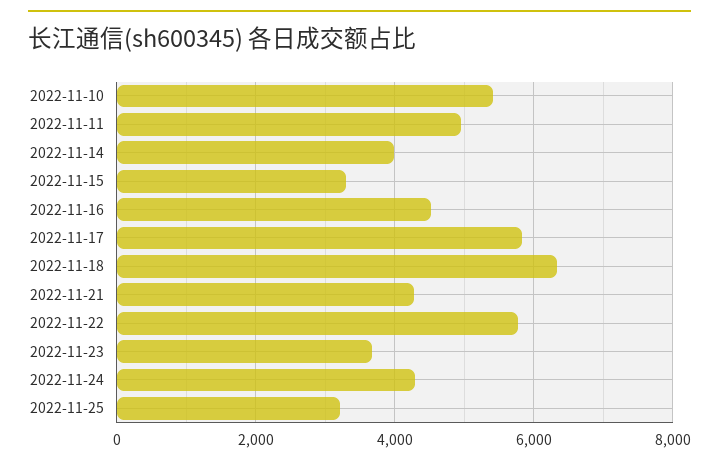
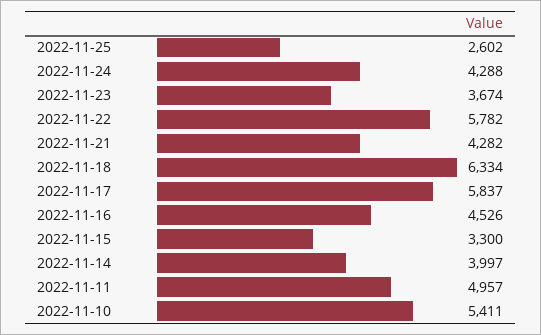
2022-11-25: 3200 -> 2602

